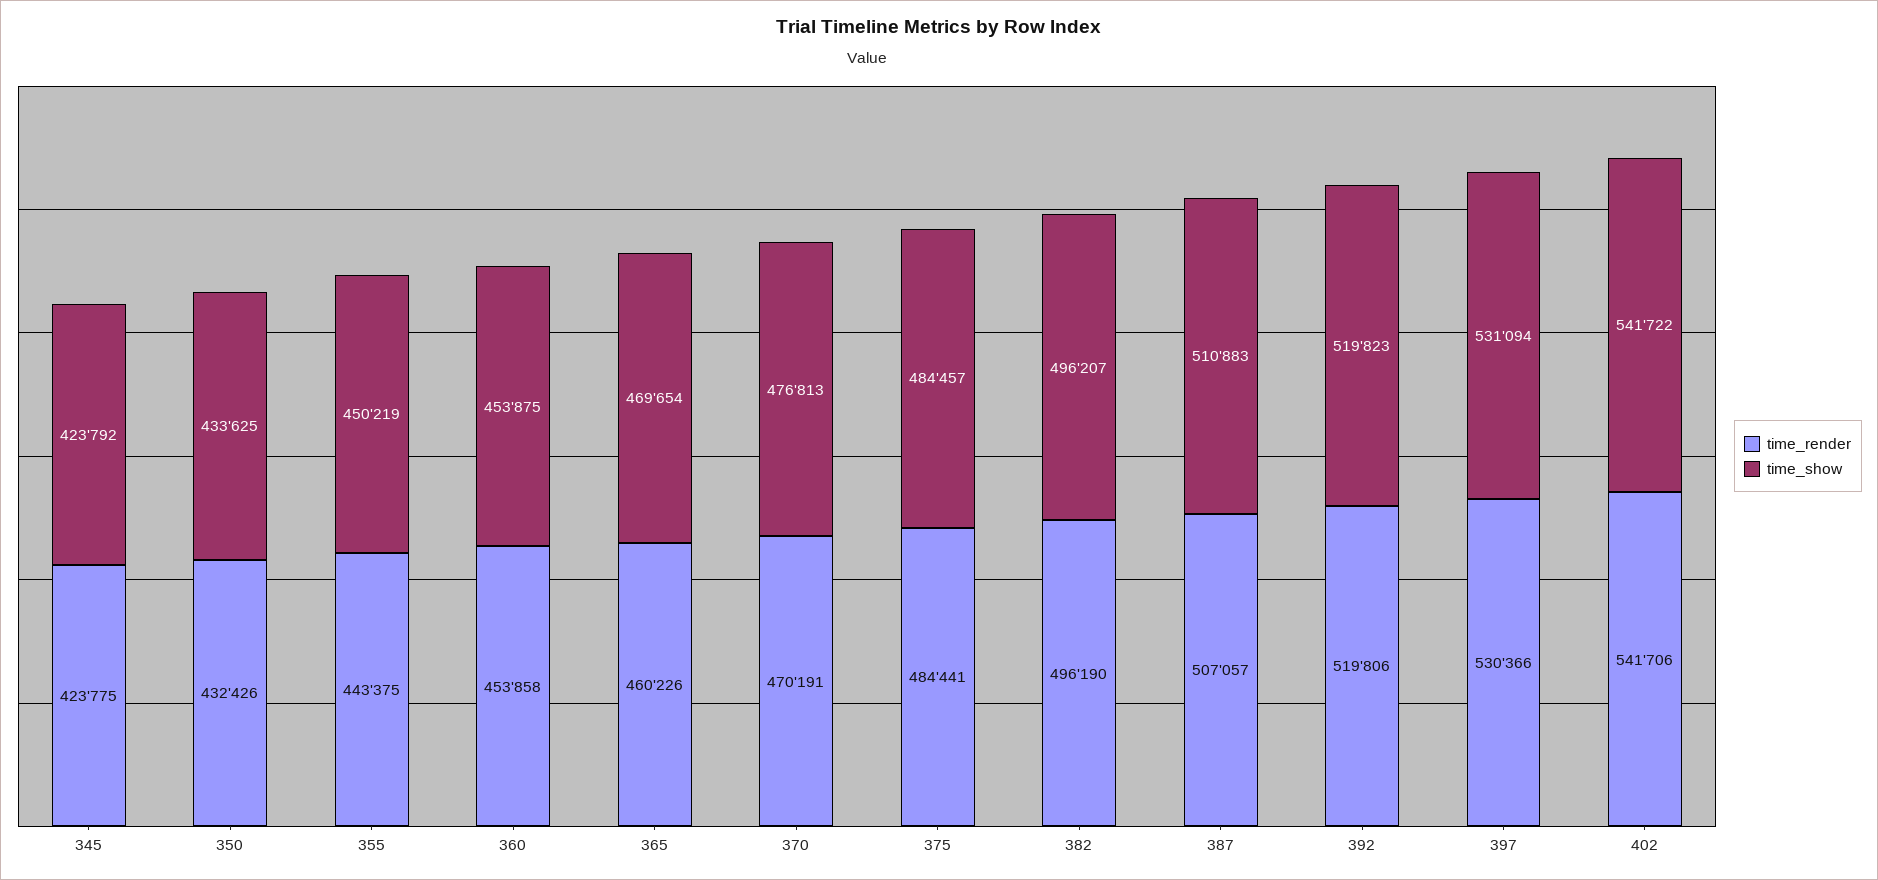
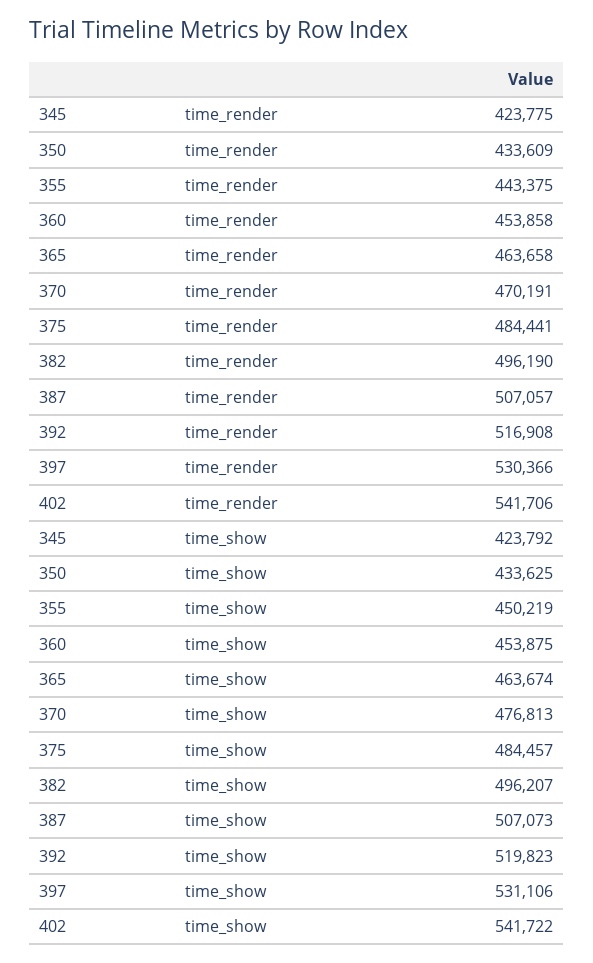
time_render, 350: 432426 -> 433609
time_render, 365: 460226 -> 463658
time_show, 365: 469654 -> 463674
time_show, 387: 510883 -> 507073
time_render, 392: 519806 -> 516908
time_show, 397: 531094 -> 531106

